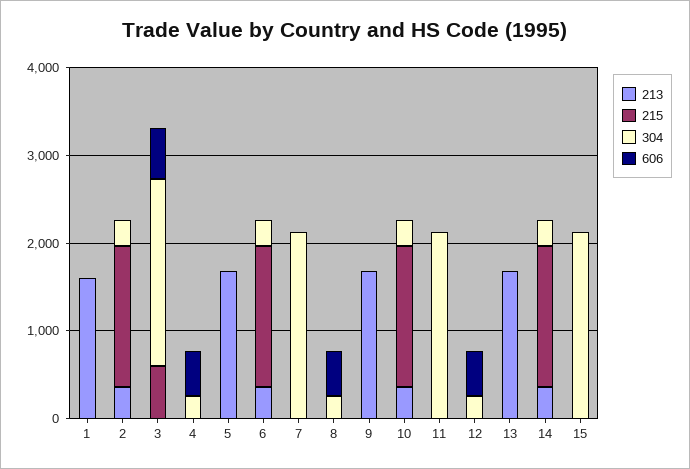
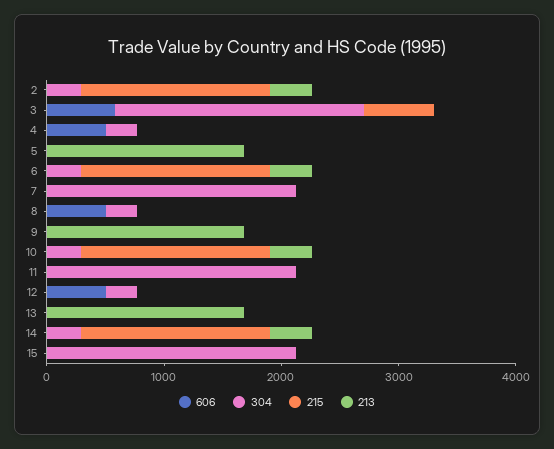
213, 1: 1600 -> none
215, 1: 0 -> none
304, 1: 0 -> none
606, 1: 0 -> none

